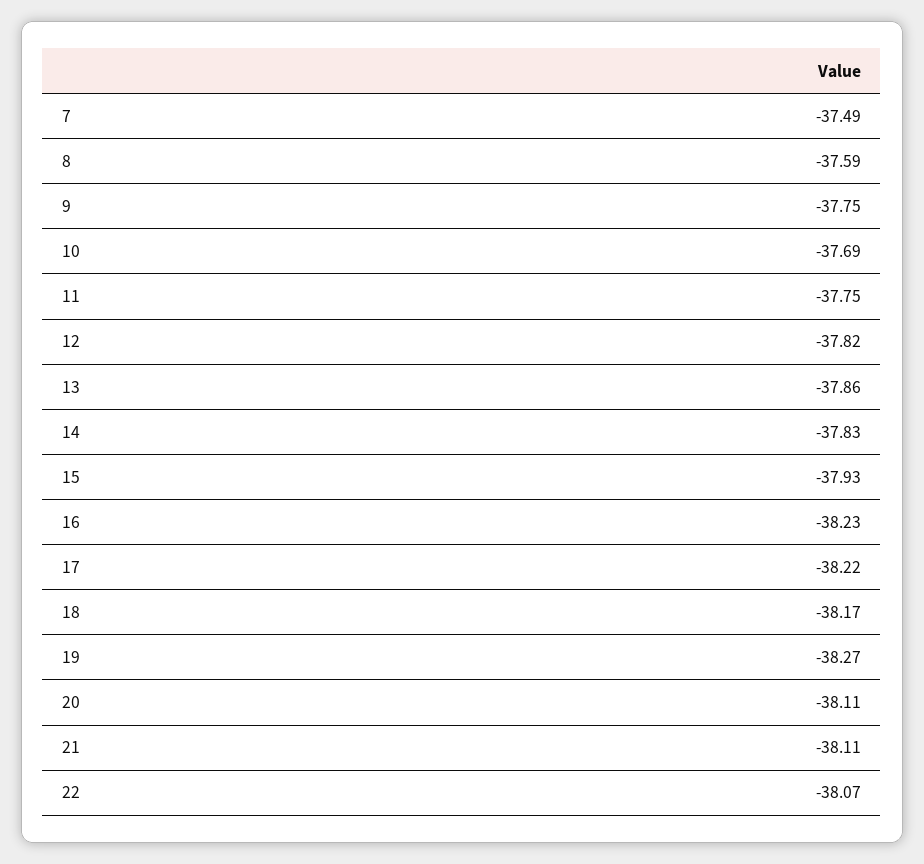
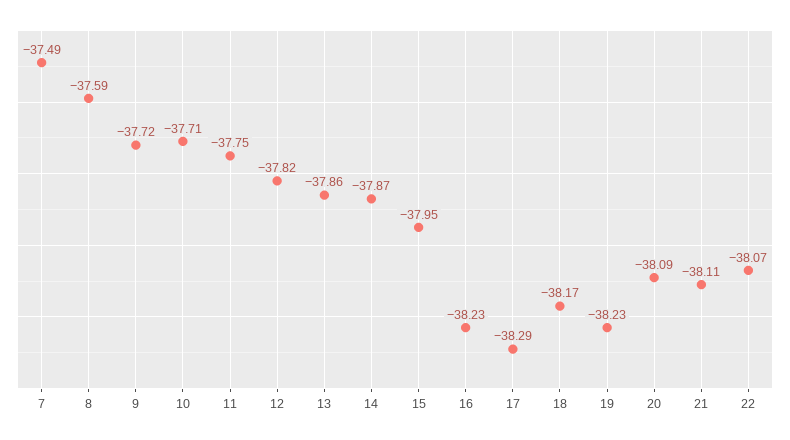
9: -37.75 -> -37.72
10: -37.69 -> -37.71
14: -37.83 -> -37.87
15: -37.93 -> -37.95
17: -38.22 -> -38.29
19: -38.27 -> -38.23
20: -38.11 -> -38.09

